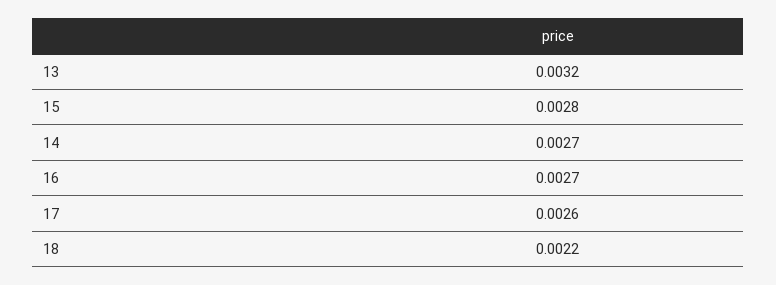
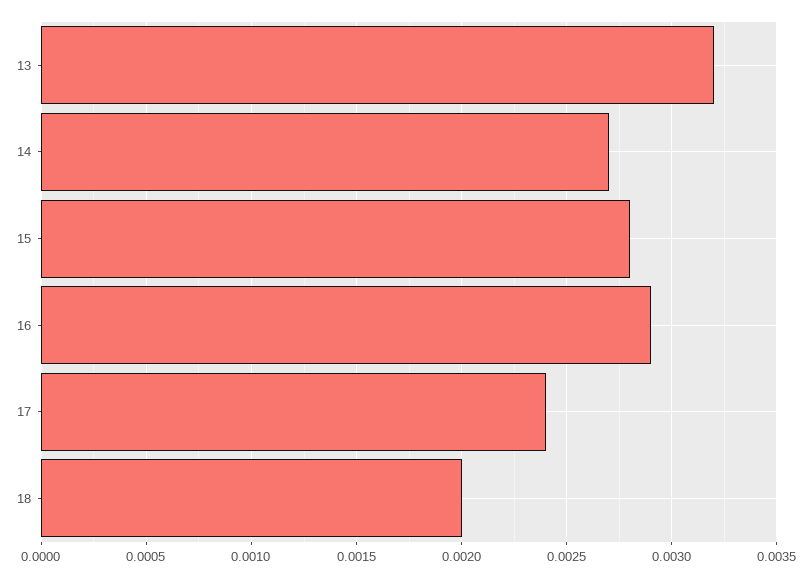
16: 0.0027 -> 0.0029
17: 0.0026 -> 0.0024
18: 0.0022 -> 0.002

